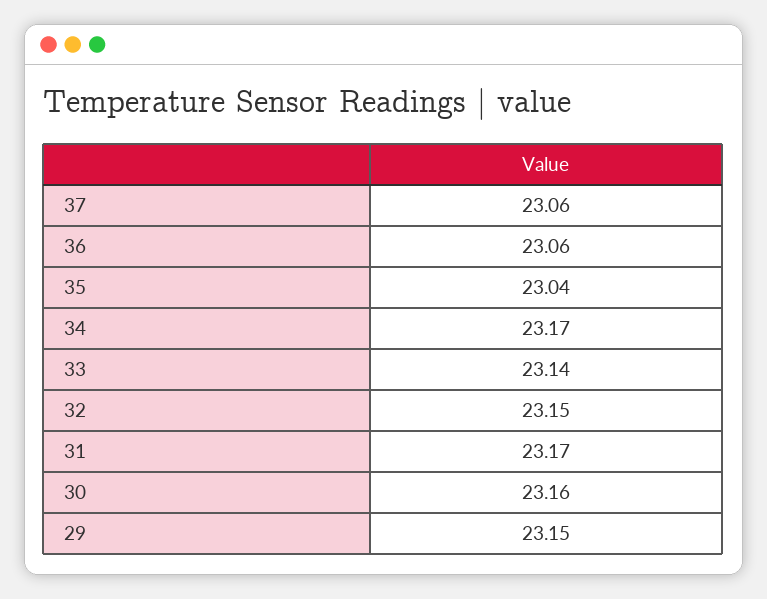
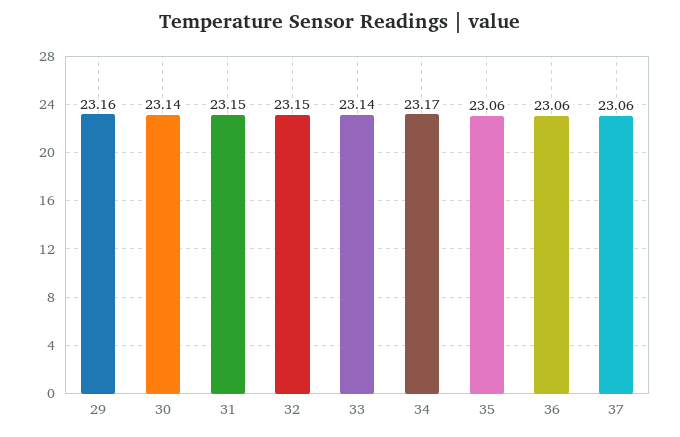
35: 23.04 -> 23.06
31: 23.17 -> 23.15
30: 23.16 -> 23.14
29: 23.15 -> 23.16

